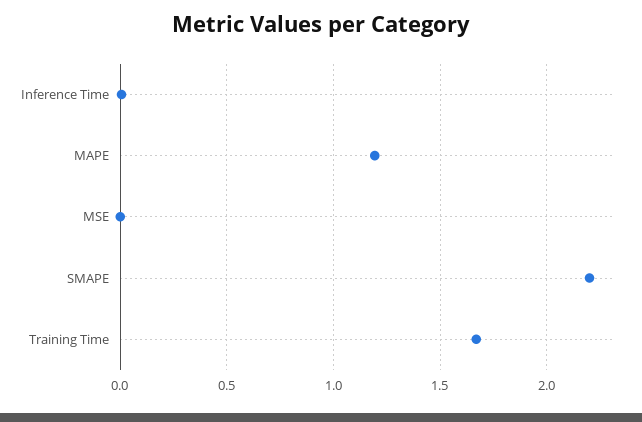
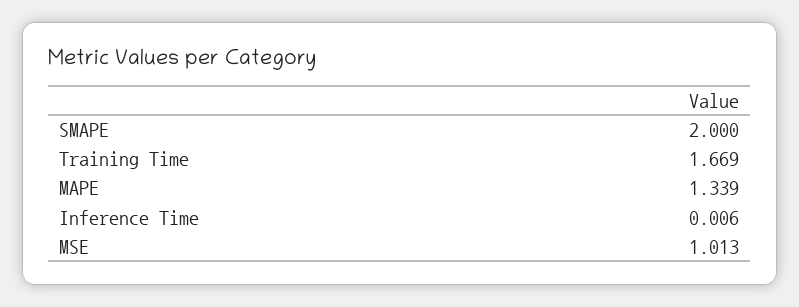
MAPE: 1.2 -> 1.339
MSE: 0 -> 1.013
SMAPE: 2.2 -> 2

